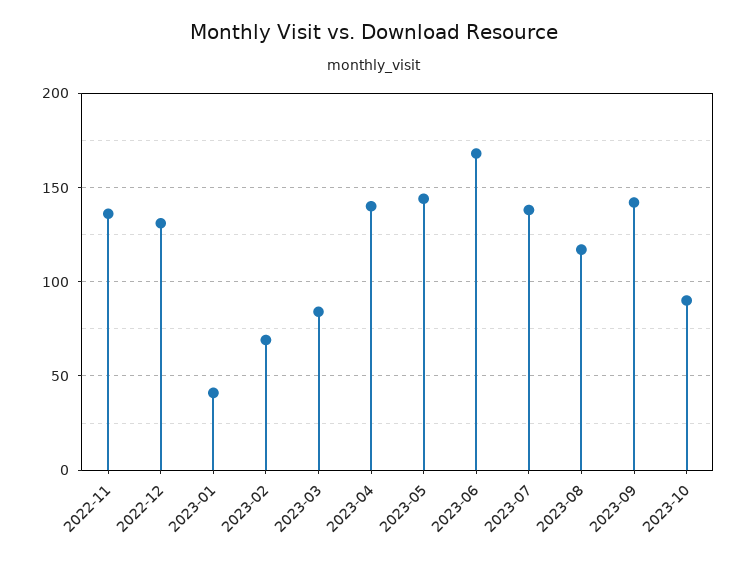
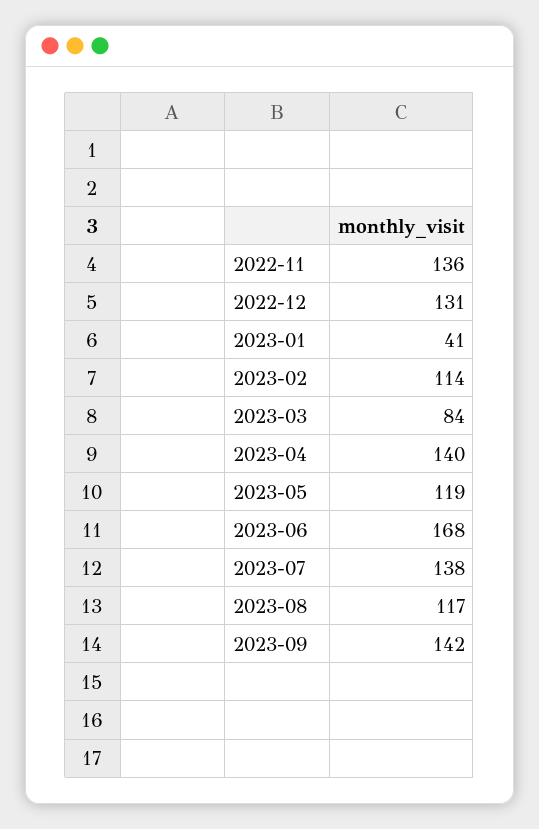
2023-02: 70 -> 114
2023-05: 145 -> 119
2023-10: 90 -> none

